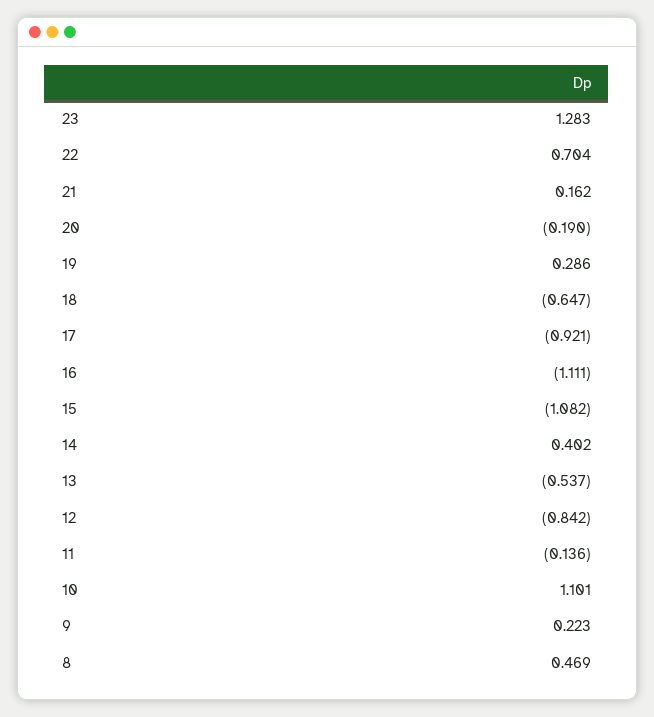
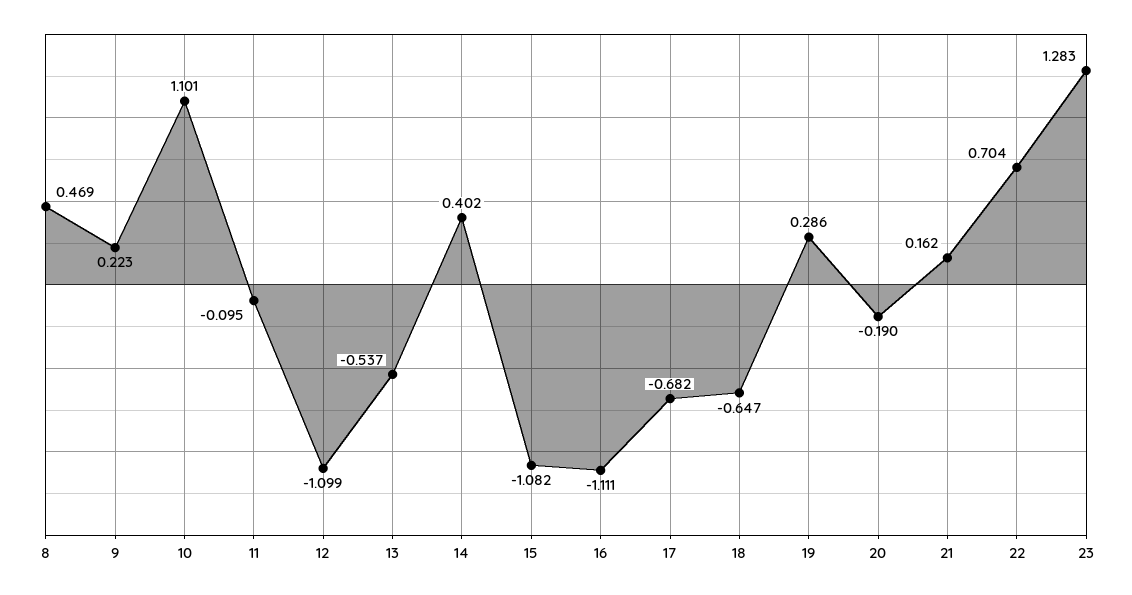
17: -0.921 -> -0.682
12: -0.842 -> -1.099
11: -0.136 -> -0.095

